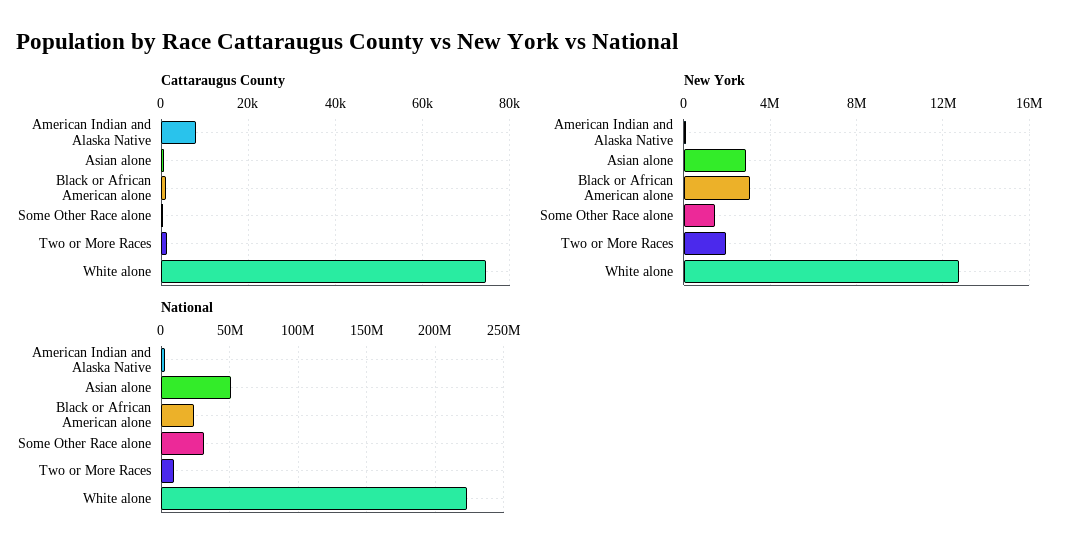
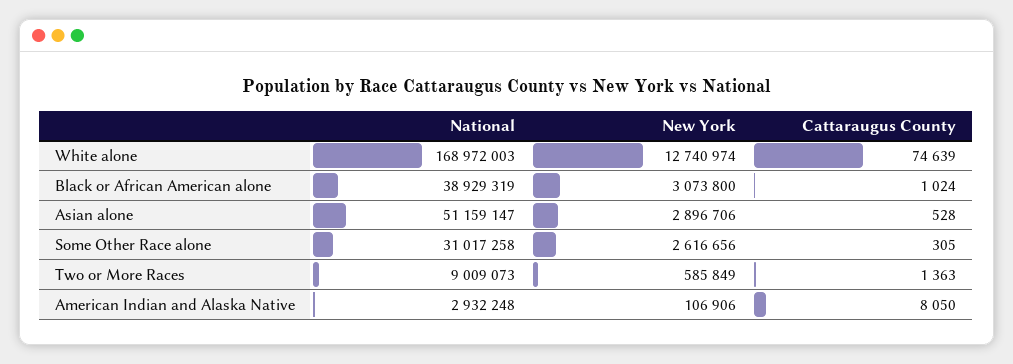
New York, Some Other Race alone: 1500000 -> 2616656
New York, Two or More Races: 2000000 -> 585849
National, Black or African American alone: 25000000 -> 38929319
National, White alone: 225000000 -> 168972003

